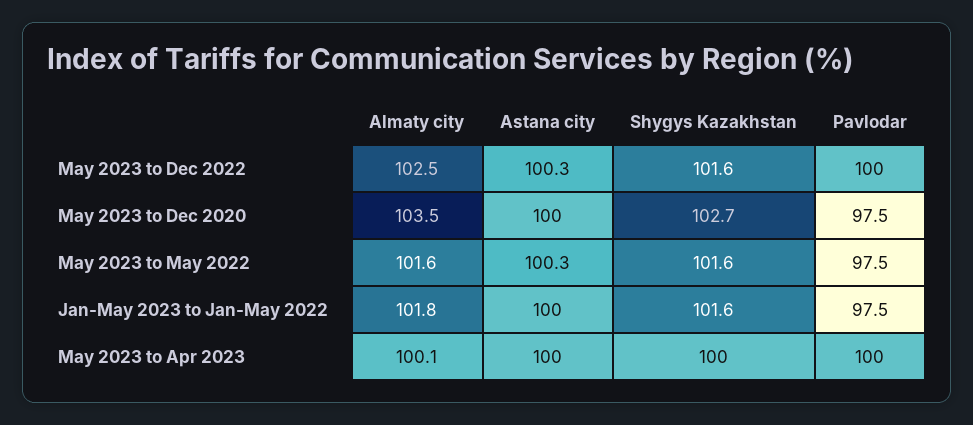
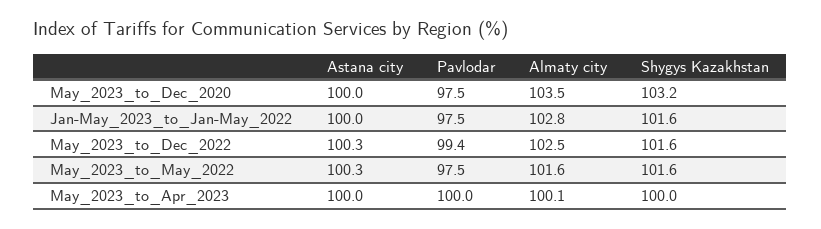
Pavlodar, May 2023 to Dec 2022: 100 -> 99.4
Shygys Kazakhstan, May 2023 to Dec 2020: 102.7 -> 103.2
Almaty city, Jan-May 2023 to Jan-May 2022: 101.8 -> 102.8

